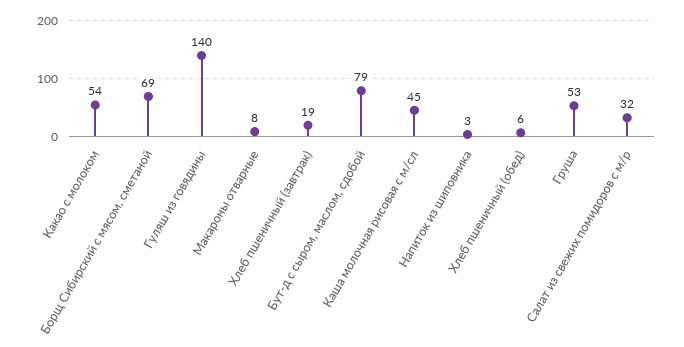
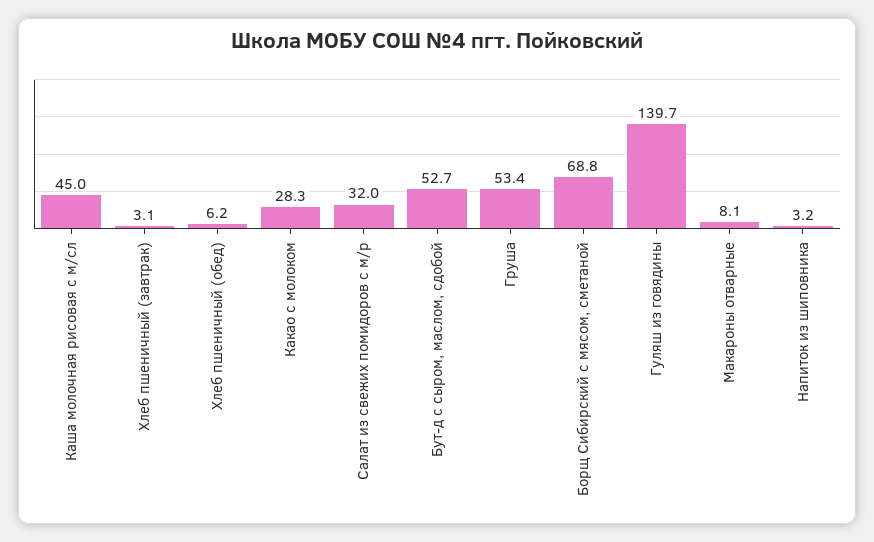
Какао с молоком: 54 -> 28.3
Хлеб пшеничный (завтрак): 19 -> 3.1
Бут-д с сыром, маслом, сдобой: 79 -> 52.7

